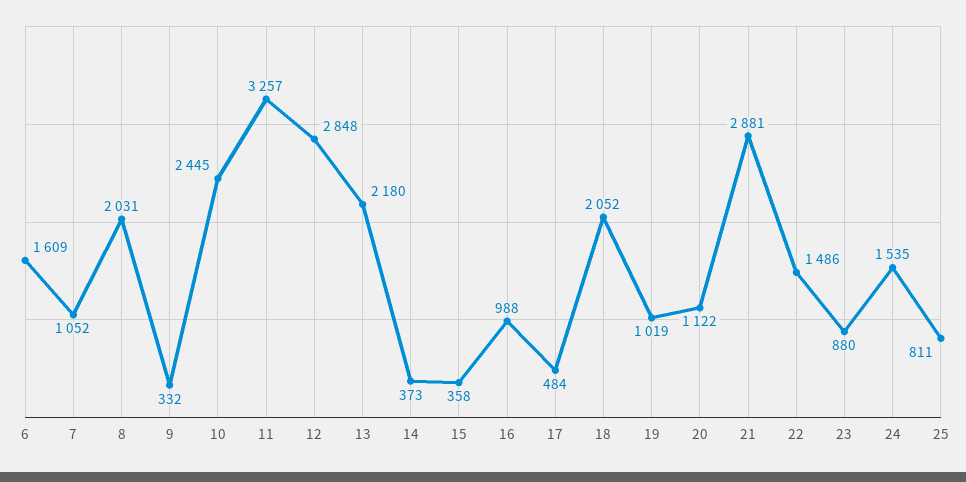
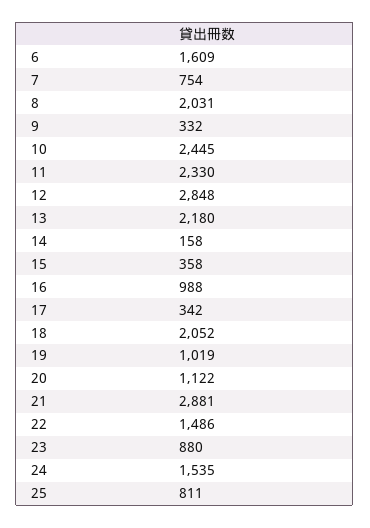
7: 1052 -> 754
11: 3257 -> 2330
14: 373 -> 158
17: 484 -> 342

